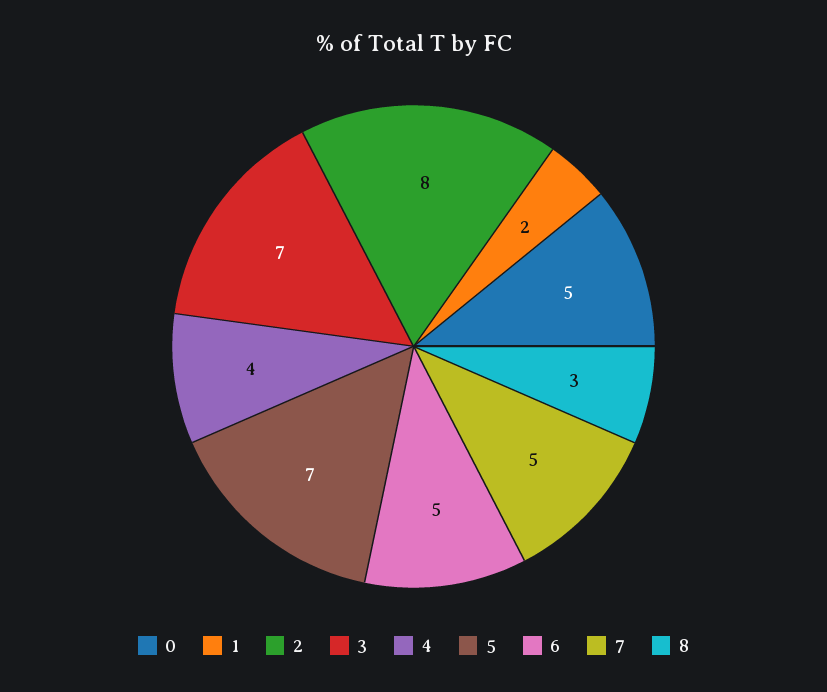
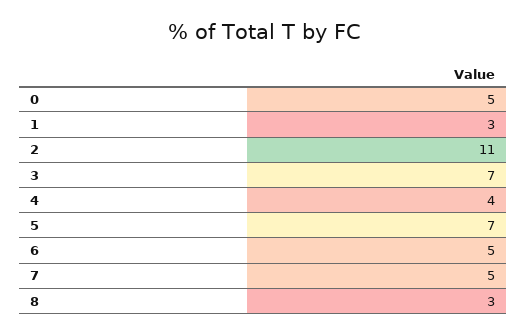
1: 2 -> 3
2: 8 -> 11

